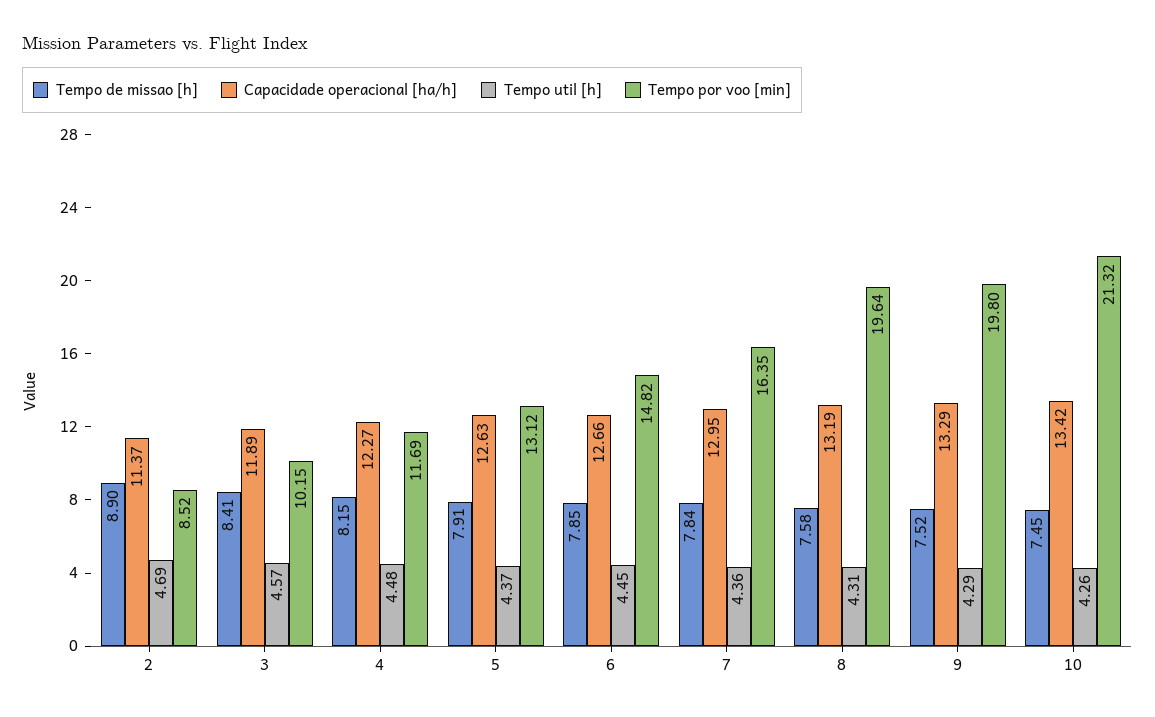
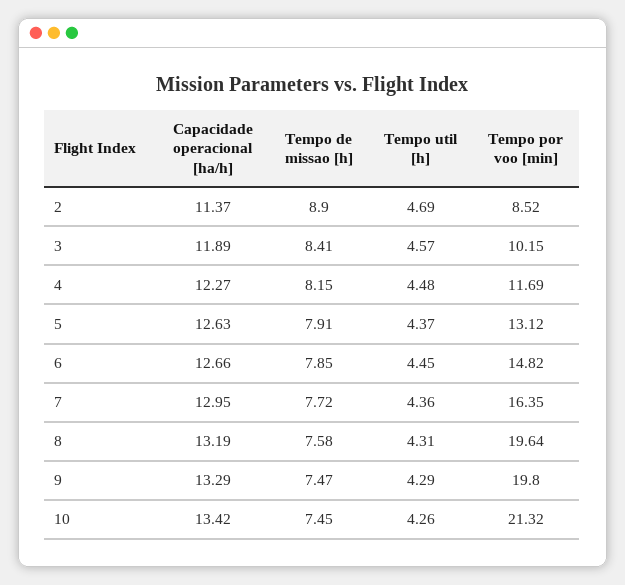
Tempo de missao [h], 7: 7.84 -> 7.72
Tempo de missao [h], 9: 7.52 -> 7.47

